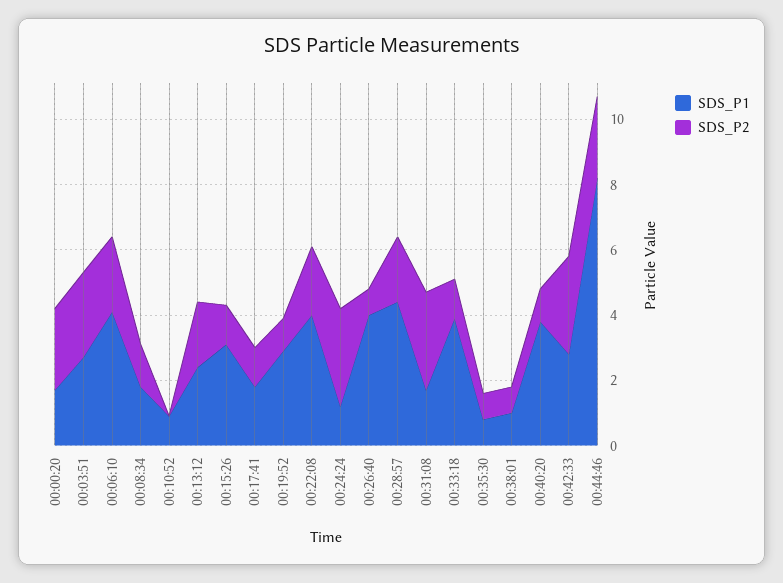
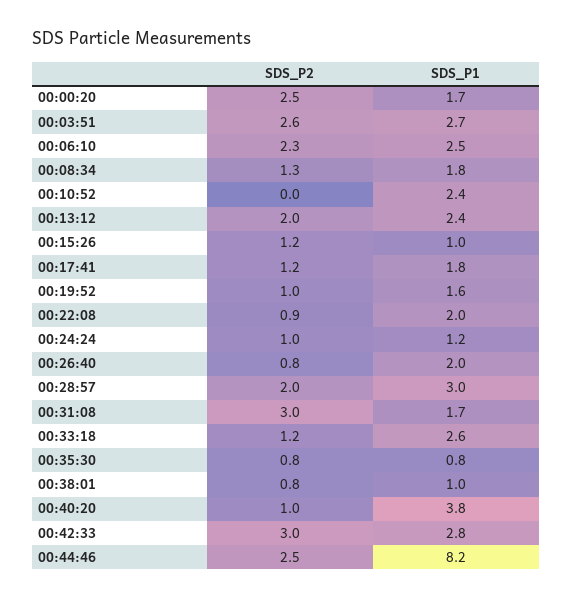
SDS_P1, 00:06:10: 4 -> 2.5
SDS_P1, 00:10:52: 1 -> 2.4
SDS_P1, 00:15:26: 3 -> 1
SDS_P1, 00:19:52: 3 -> 1.6
SDS_P1, 00:22:08: 4 -> 2
SDS_P2, 00:22:08: 2 -> 0.9
SDS_P2, 00:24:24: 3 -> 1
SDS_P1, 00:26:40: 4 -> 2
SDS_P1, 00:28:57: 4.5 -> 3
SDS_P1, 00:33:18: 4 -> 2.6

